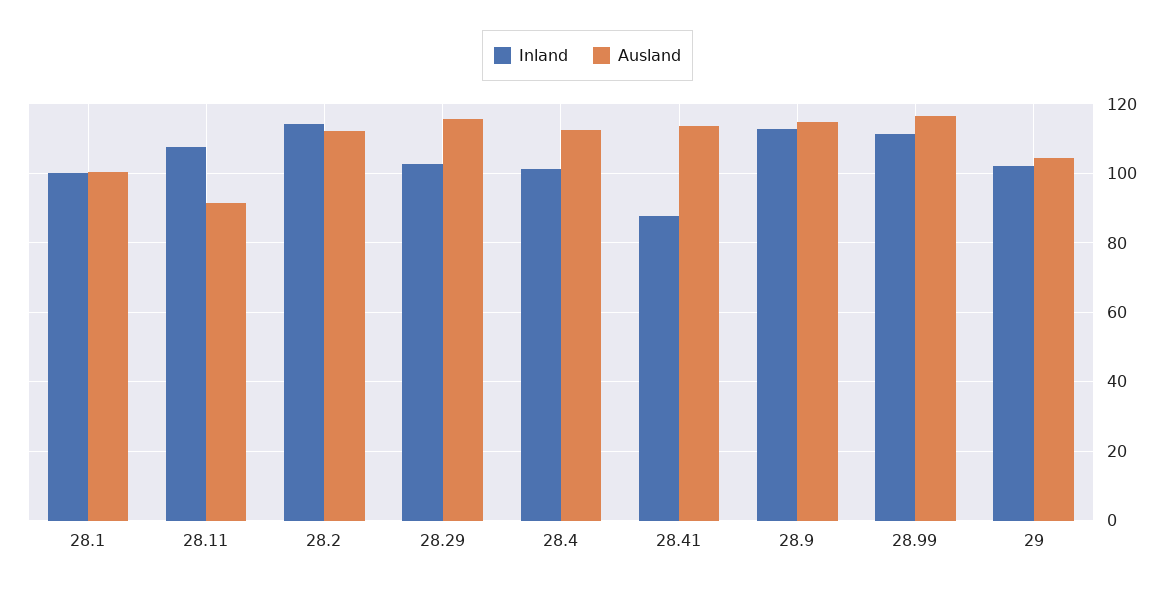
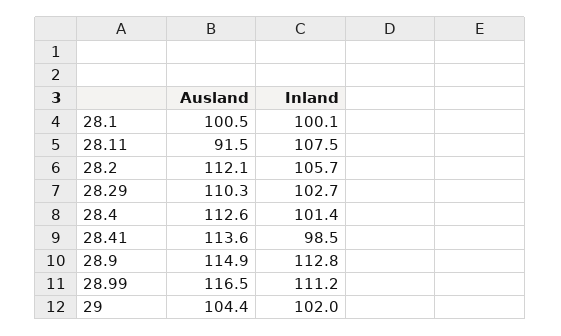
Inland, 28.2: 114 -> 105.7
Ausland, 28.29: 116 -> 110.3
Inland, 28.41: 88 -> 98.5

